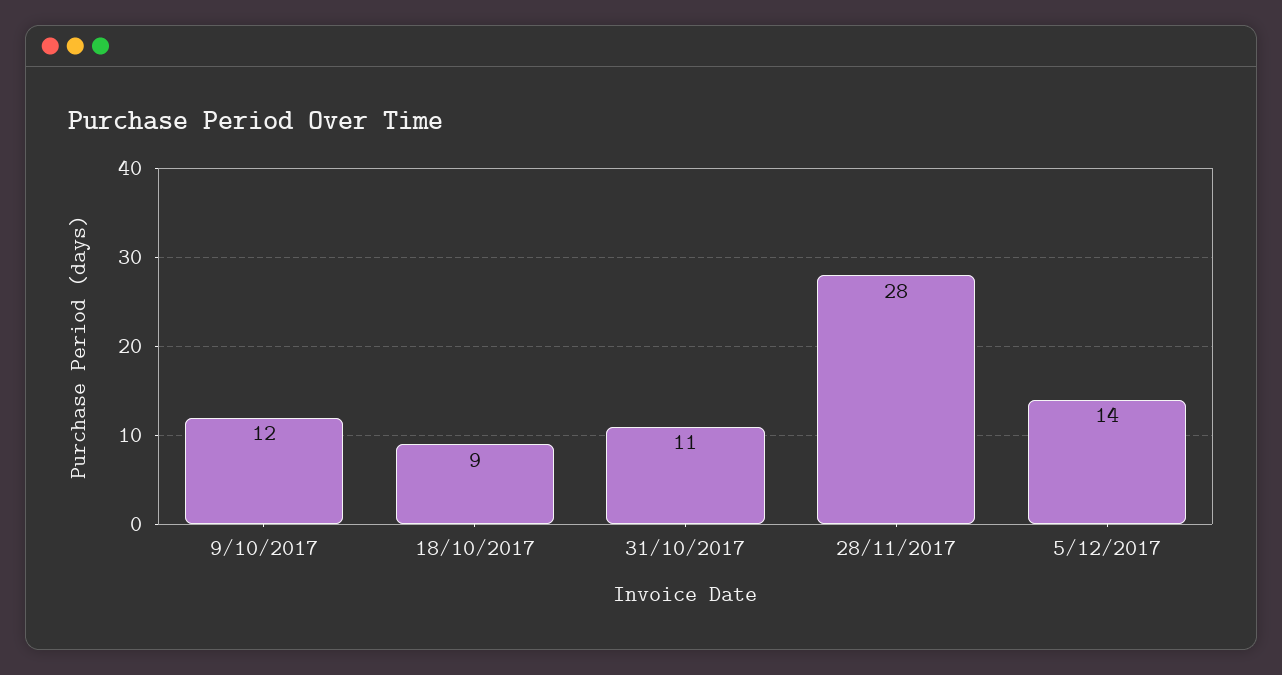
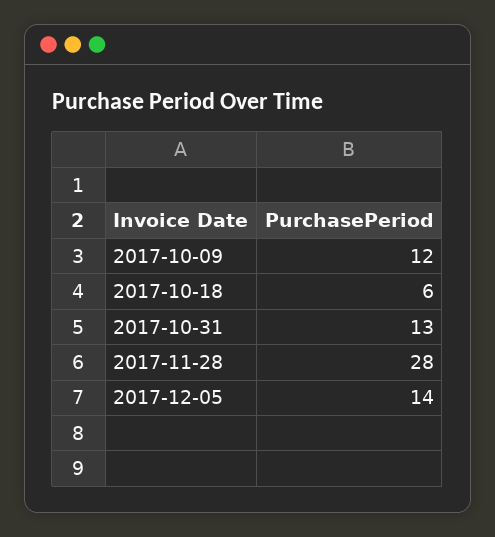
18/10/2017: 9 -> 6
31/10/2017: 11 -> 13

